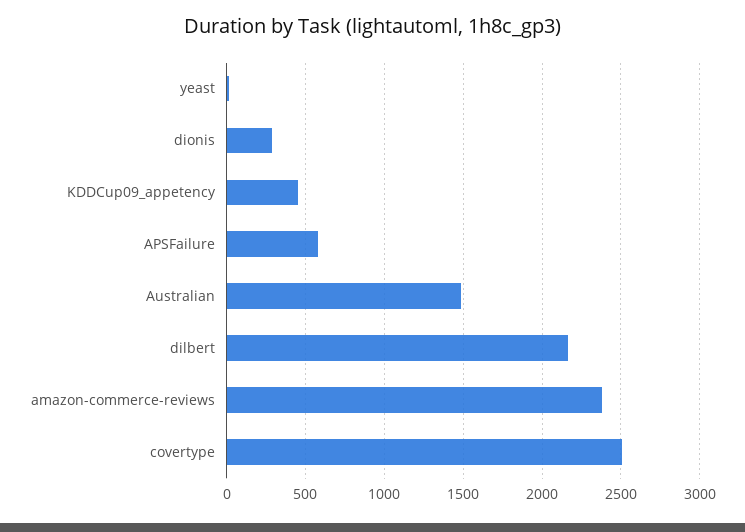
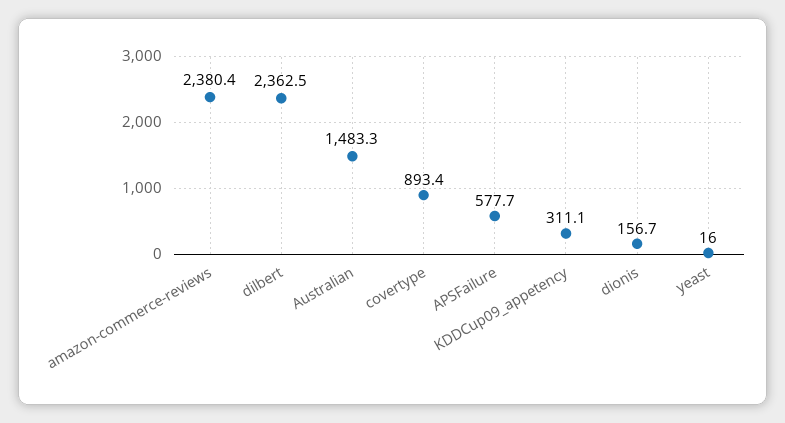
dionis: 300 -> 156.7
KDDCup09_appetency: 450 -> 311.1
dilbert: 2150 -> 2362.5
covertype: 2500 -> 893.4

